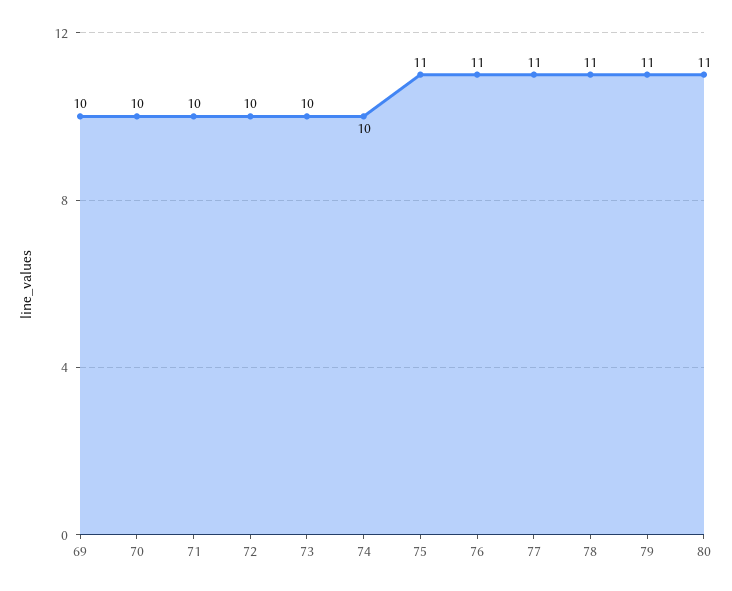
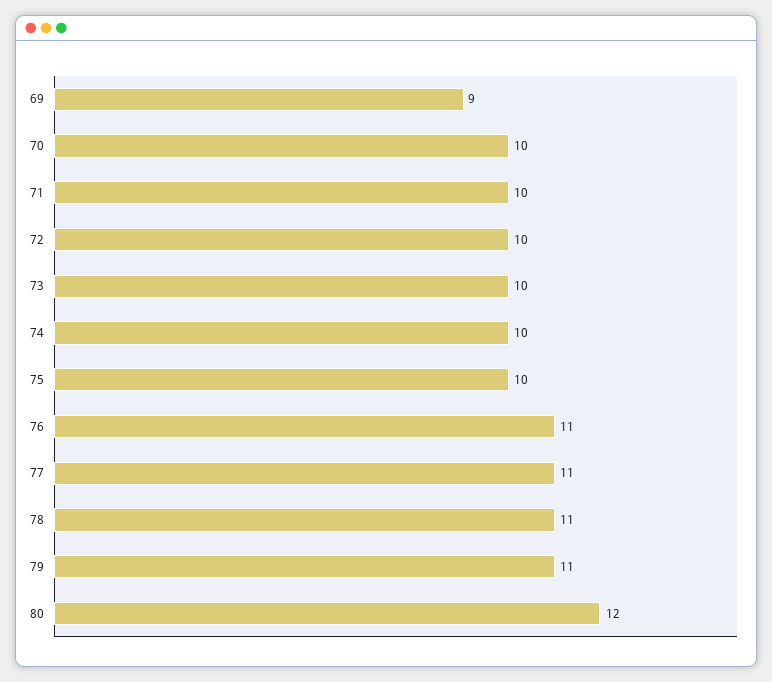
69: 10 -> 9
75: 11 -> 10
80: 11 -> 12

